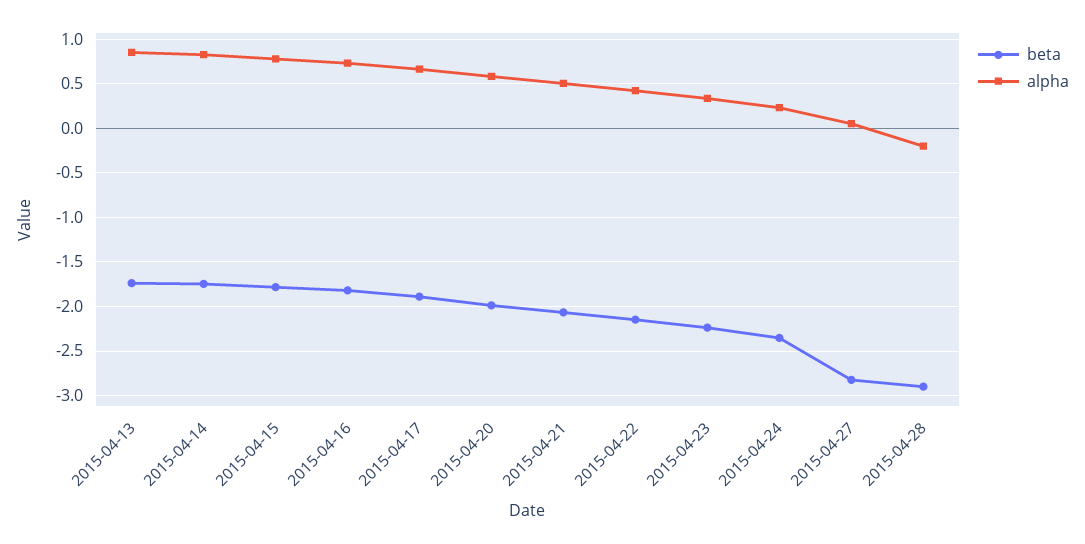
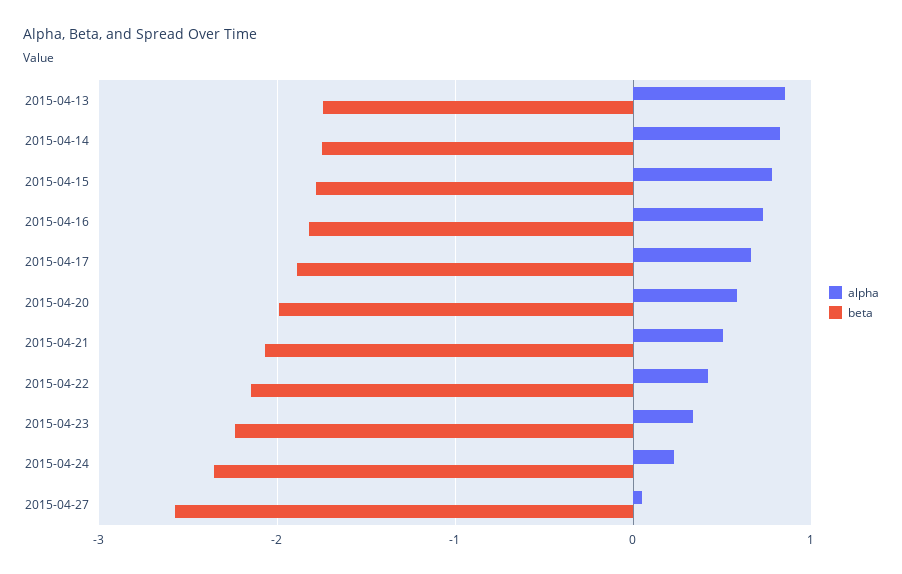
beta, 2015-04-27: -2.8 -> -2.6
beta, 2015-04-28: -2.9 -> none
alpha, 2015-04-28: -0.2 -> none

